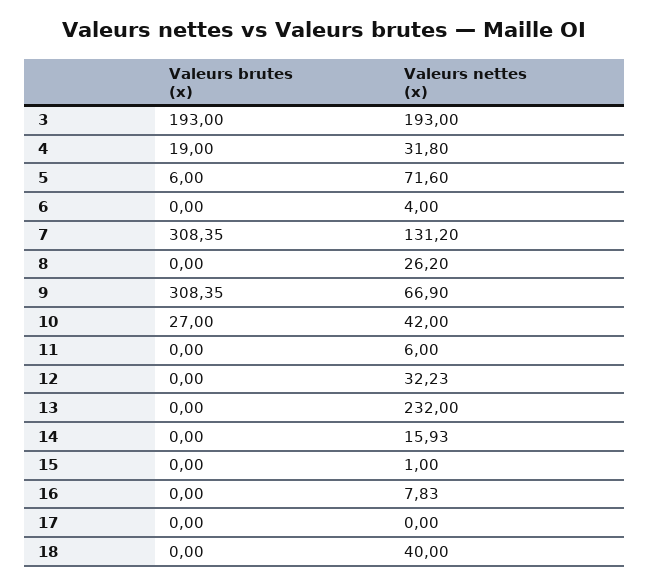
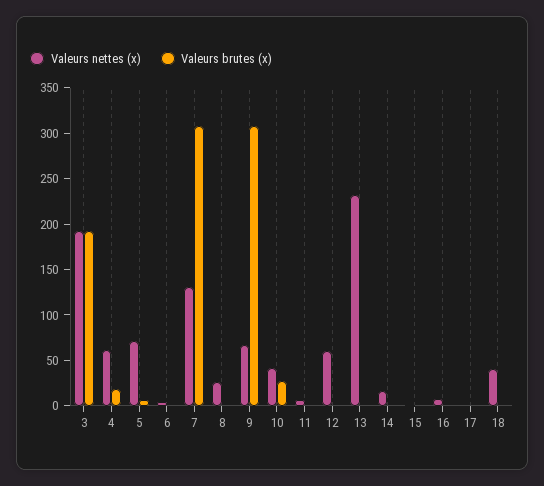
Valeurs nettes (x), 4: 31.8 -> 60
Valeurs nettes (x), 12: 32.23 -> 60

